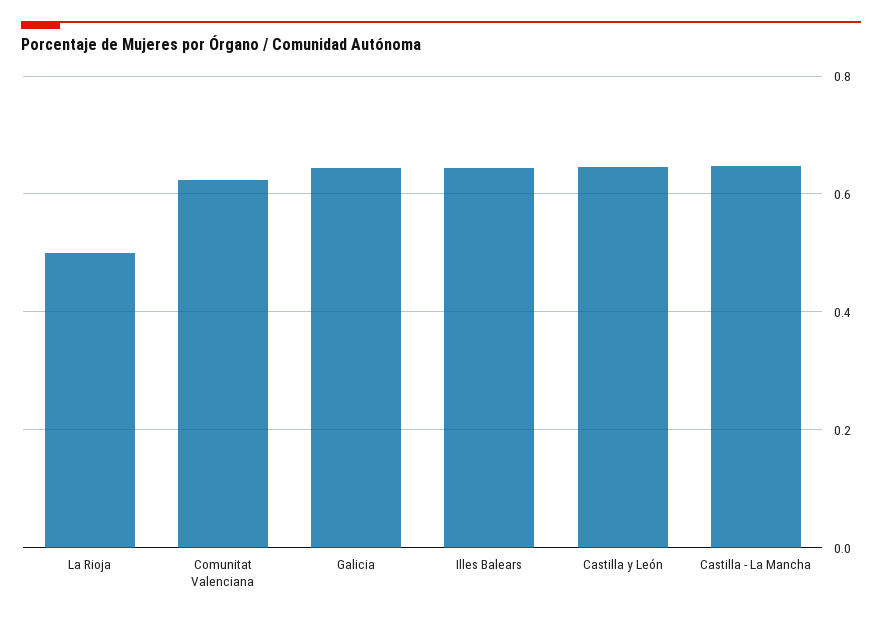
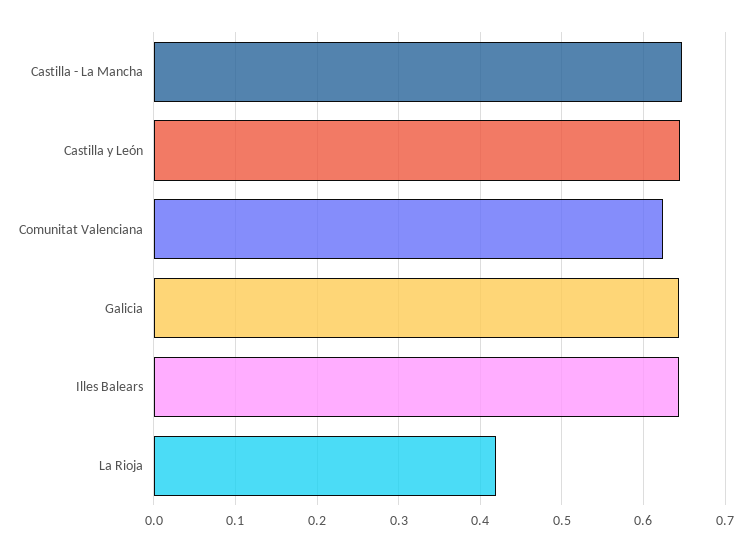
La Rioja: 0.5 -> 0.42

